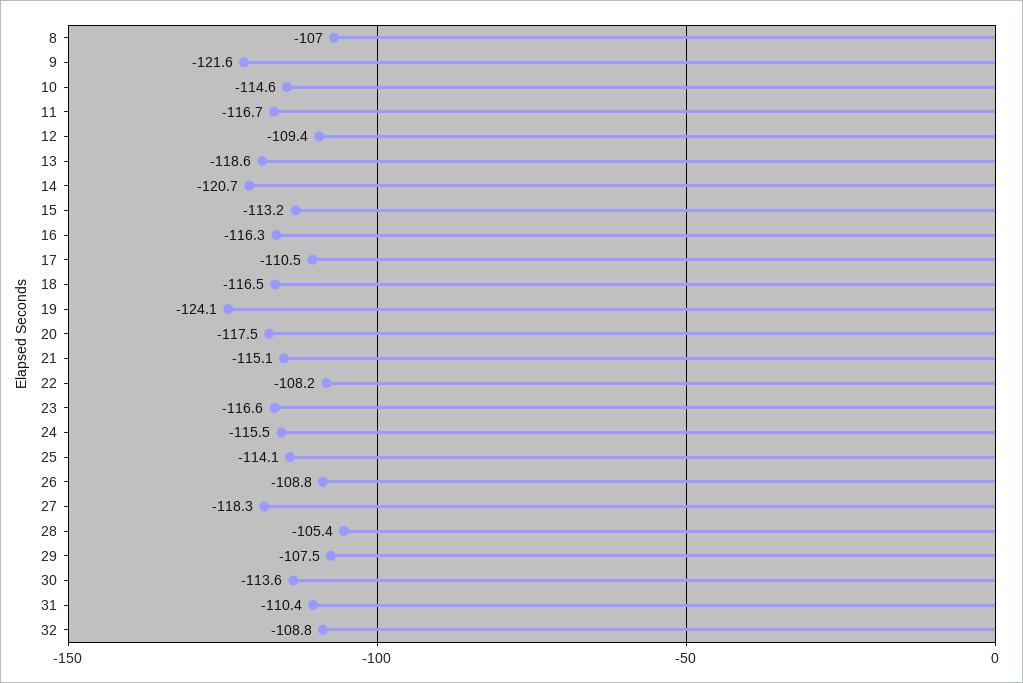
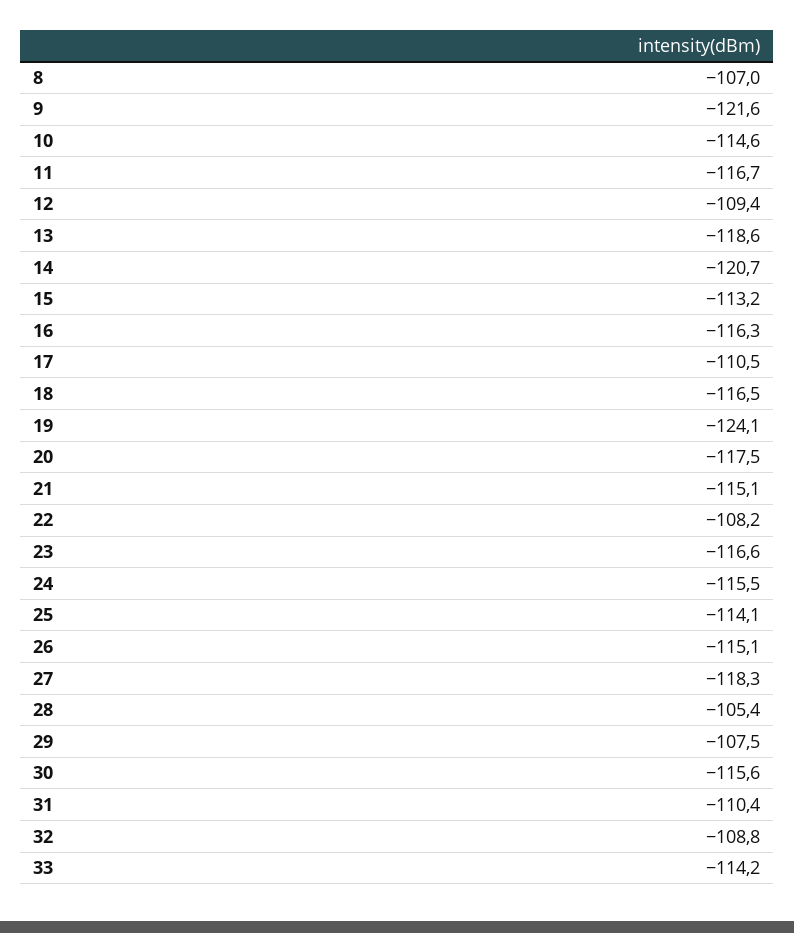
26: -108.8 -> -115.1
30: -113.6 -> -115.6
33: none -> -114.2

